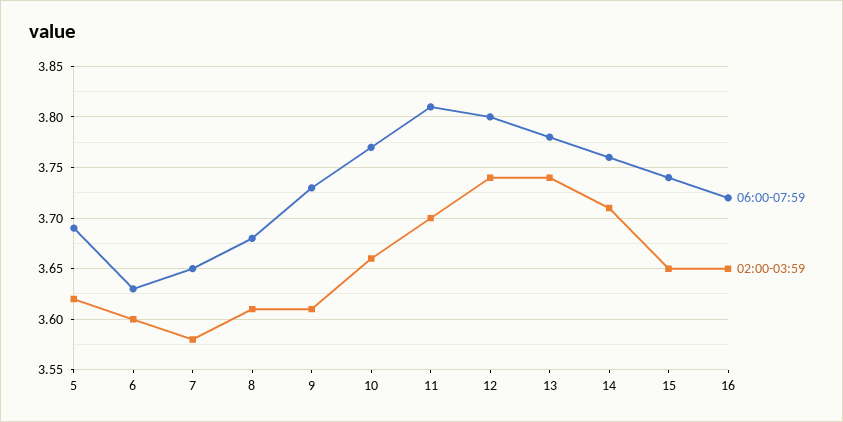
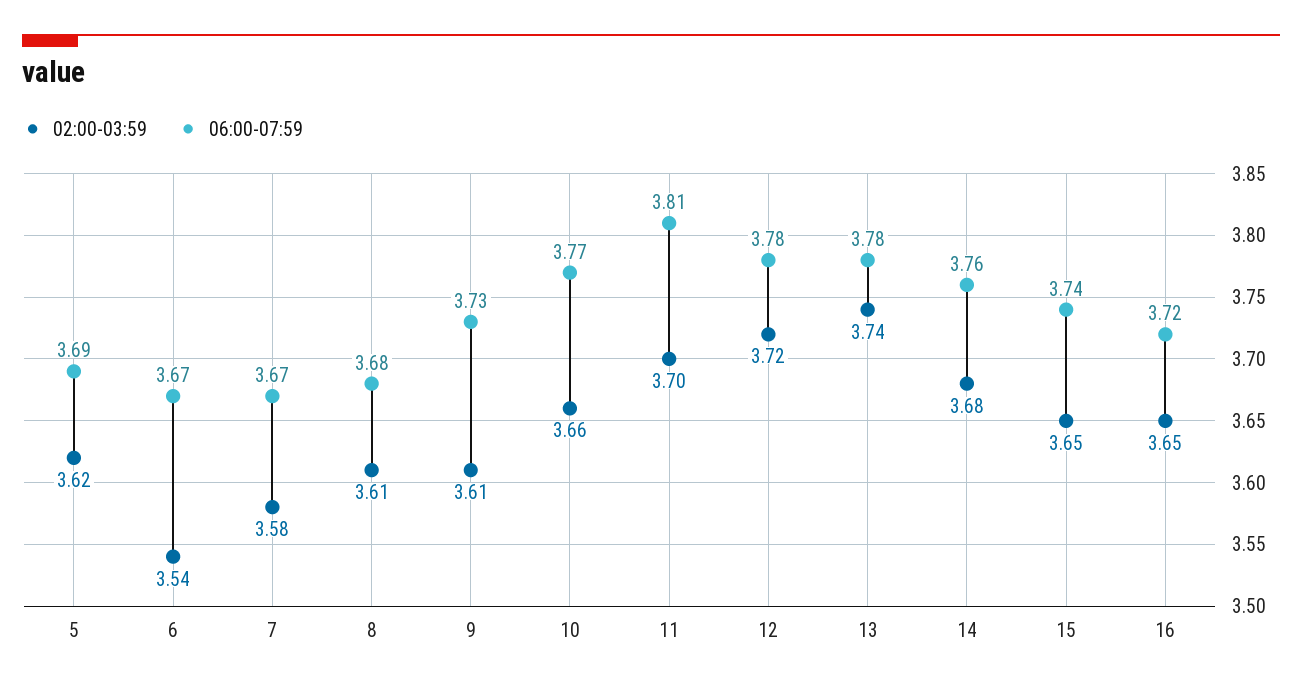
06:00-07:59, 6: 3.63 -> 3.67
02:00-03:59, 6: 3.6 -> 3.54
06:00-07:59, 7: 3.65 -> 3.67
06:00-07:59, 12: 3.8 -> 3.78
02:00-03:59, 12: 3.74 -> 3.72
02:00-03:59, 14: 3.71 -> 3.68

